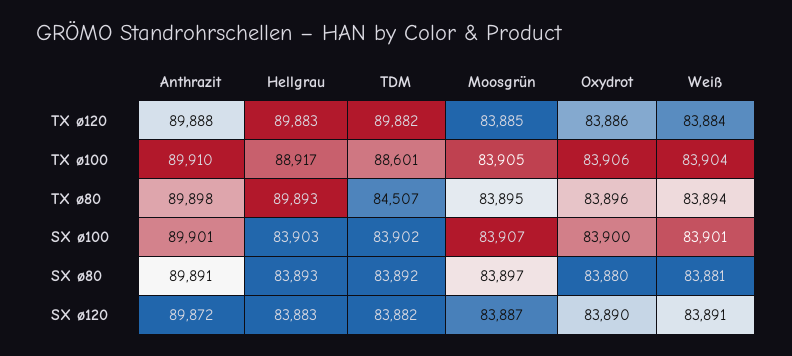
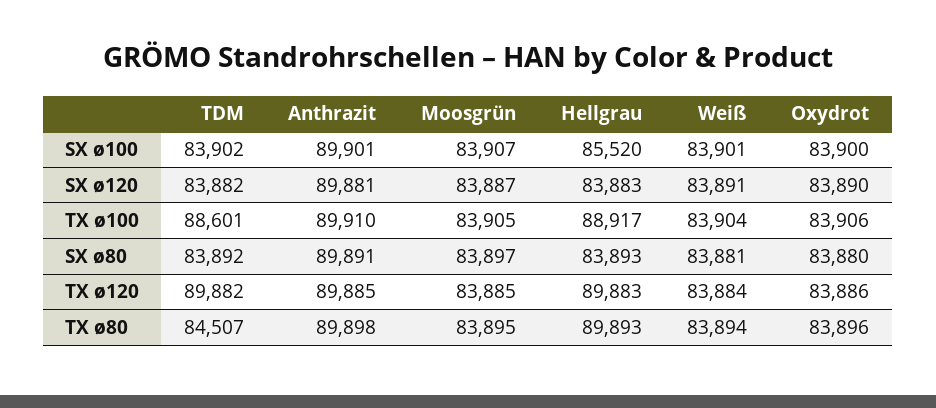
Anthrazit, TX ø120: 89888 -> 89885
Hellgrau, SX ø100: 83903 -> 85520
Anthrazit, SX ø120: 89872 -> 89881

